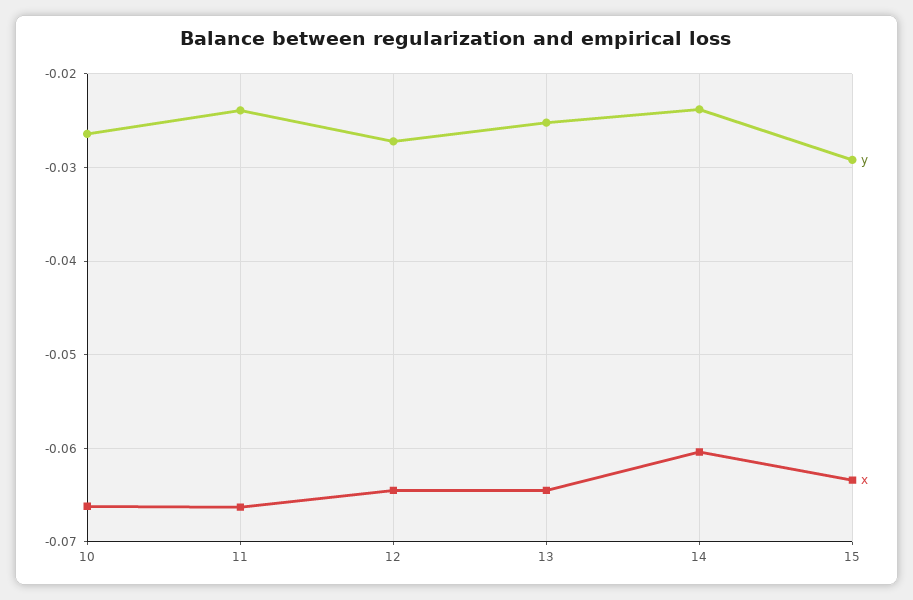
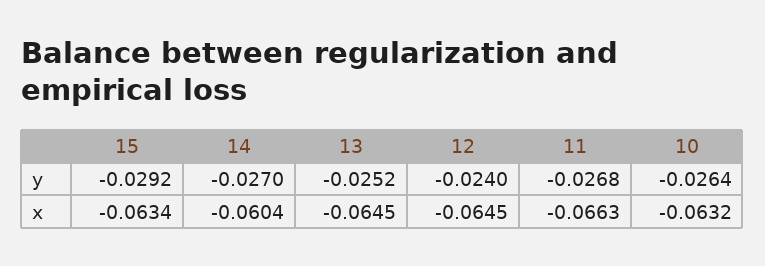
x, 10: -0.066 -> -0.0632
y, 11: -0.024 -> -0.0268
y, 12: -0.027 -> -0.024
y, 14: -0.024 -> -0.027

